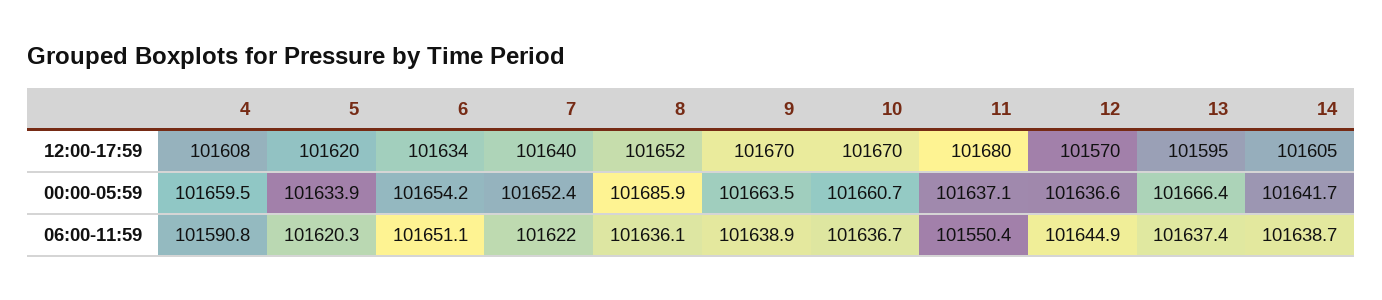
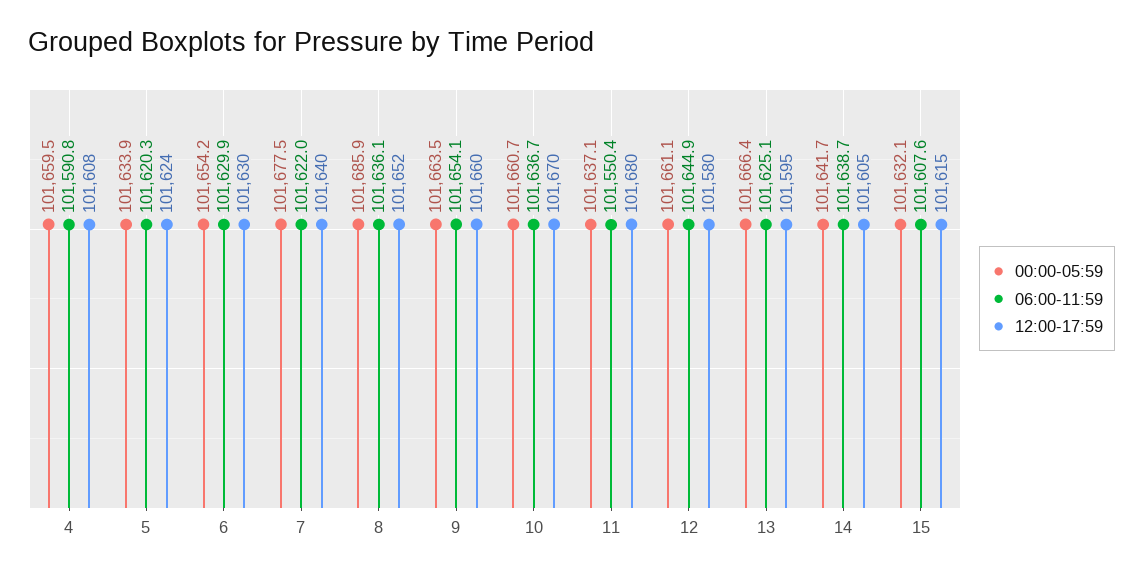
12:00-17:59, 5: 101620 -> 101624
12:00-17:59, 6: 101634 -> 101630
12:00-17:59, 9: 101670 -> 101660
12:00-17:59, 12: 101570 -> 101580
00:00-05:59, 7: 101652.4 -> 101677.5
00:00-05:59, 12: 101636.6 -> 101661.1
06:00-11:59, 6: 101651.1 -> 101629.9
06:00-11:59, 9: 101638.9 -> 101654.1
06:00-11:59, 13: 101637.4 -> 101625.1
00:00-05:59, 15: none -> 101632.1
06:00-11:59, 15: none -> 101607.6
12:00-17:59, 15: none -> 101615

